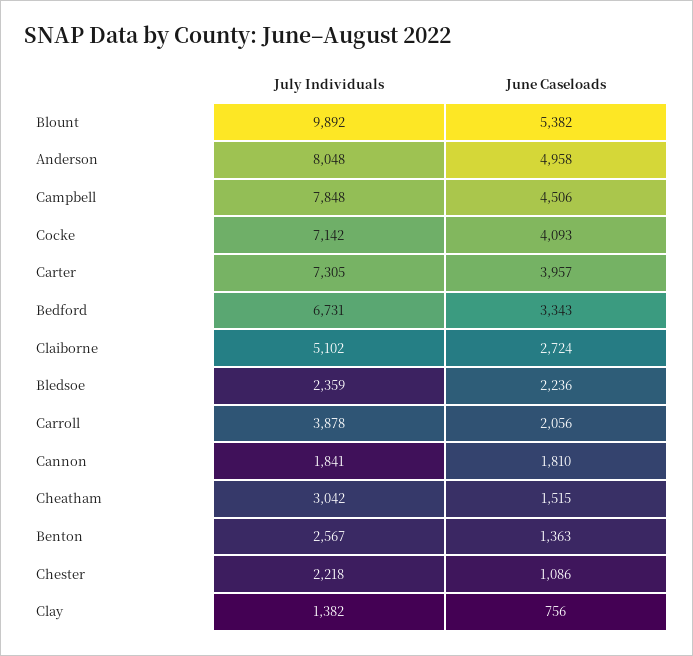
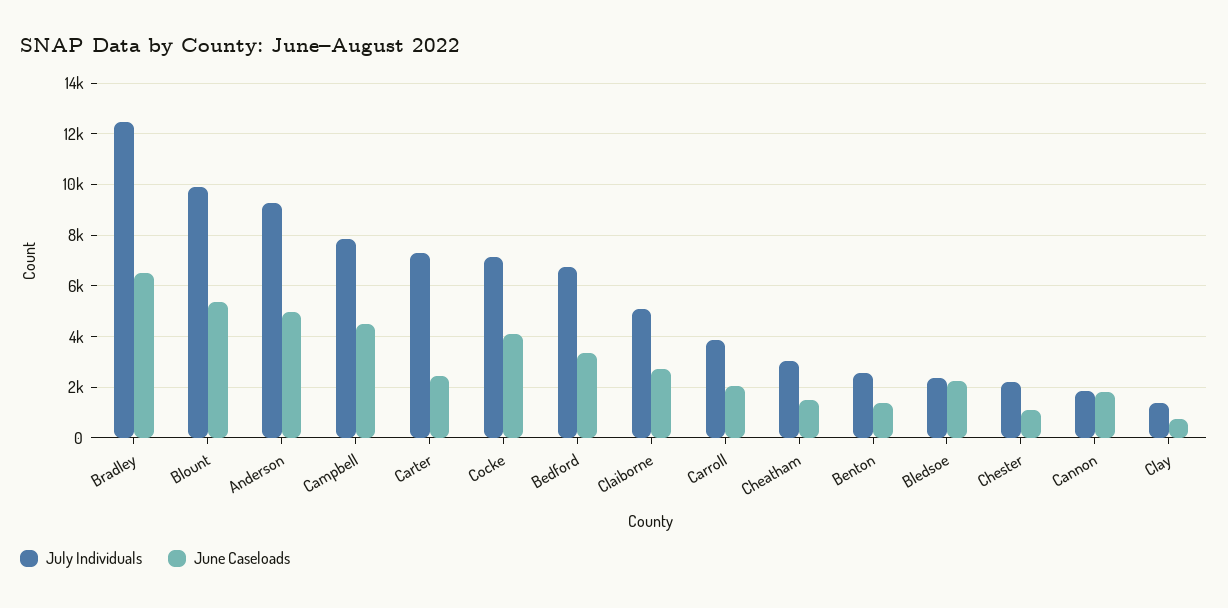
July Individuals, Anderson: 8048 -> 9250
June Caseloads, Carter: 3957 -> 2500
July Individuals, Bradley: none -> 12500
June Caseloads, Bradley: none -> 6500

